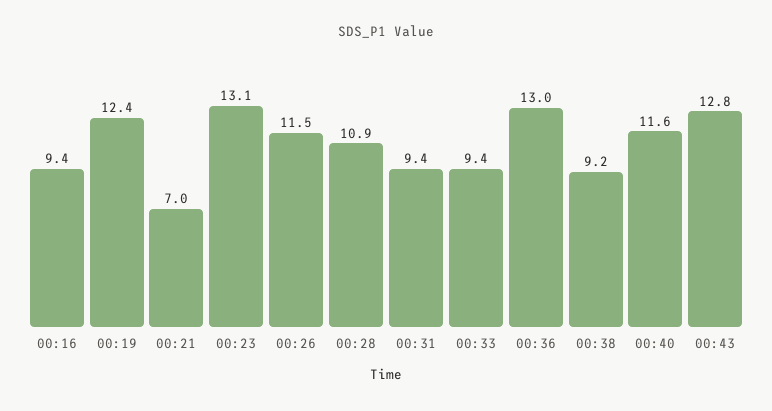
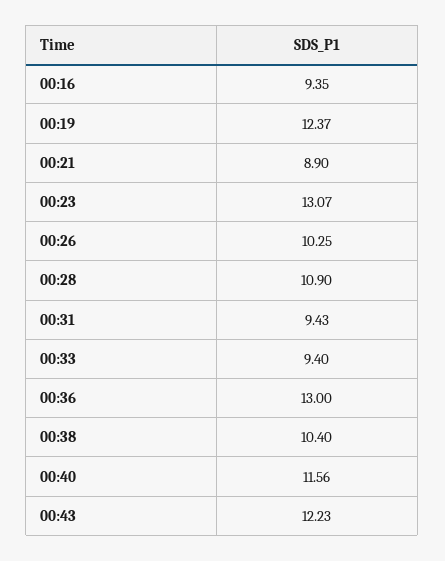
00:21: 7 -> 8.9
00:26: 11.5 -> 10.25
00:38: 9.2 -> 10.4
00:43: 12.8 -> 12.23

